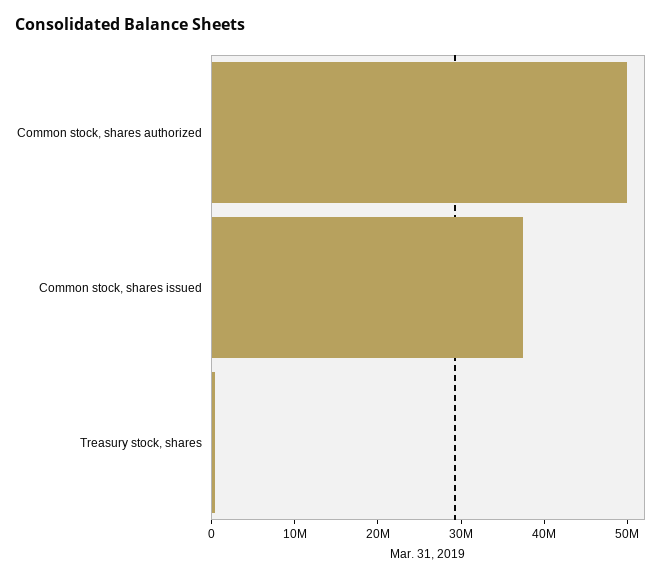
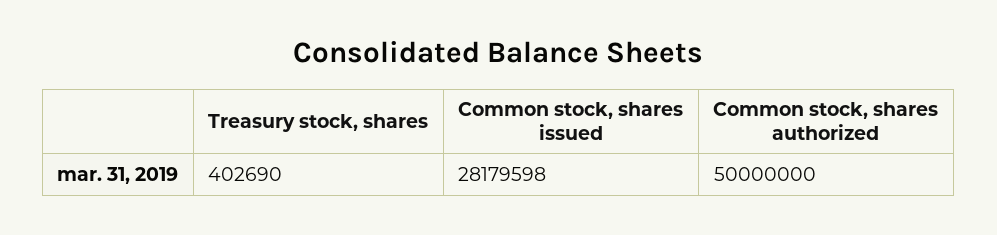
Common stock, shares issued: 38000000 -> 28179598

